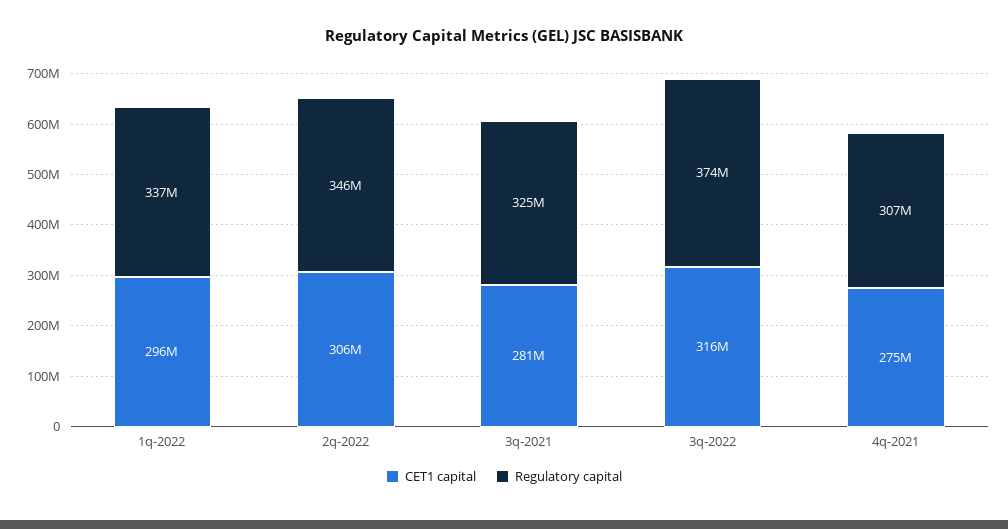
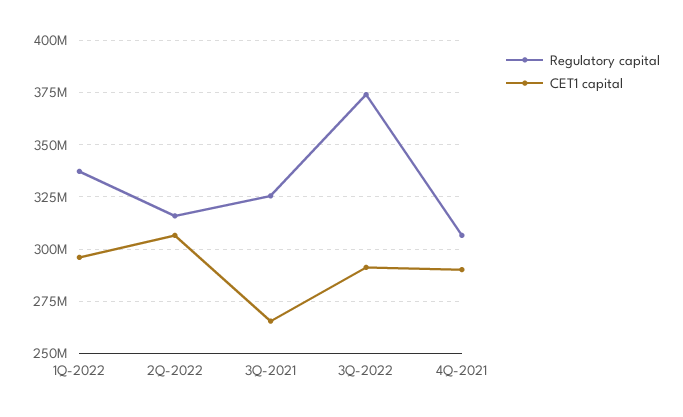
Regulatory capital, 2q-2022: 346000000 -> 315000000
CET1 capital, 3q-2021: 281000000 -> 265000000
CET1 capital, 3q-2022: 316000000 -> 290000000
CET1 capital, 4q-2021: 275000000 -> 290000000

